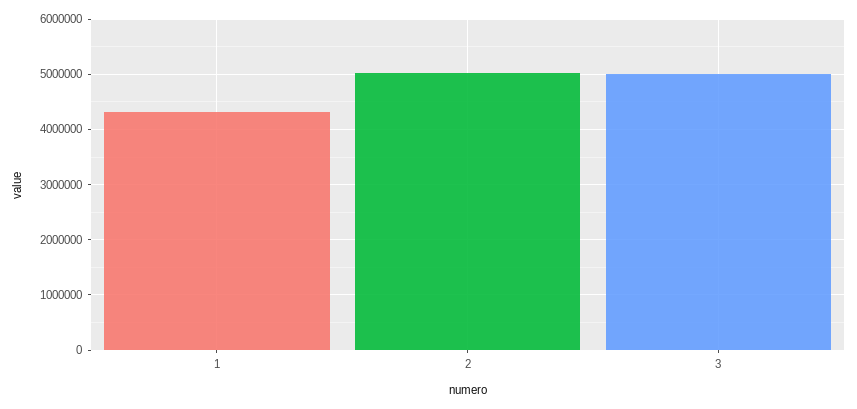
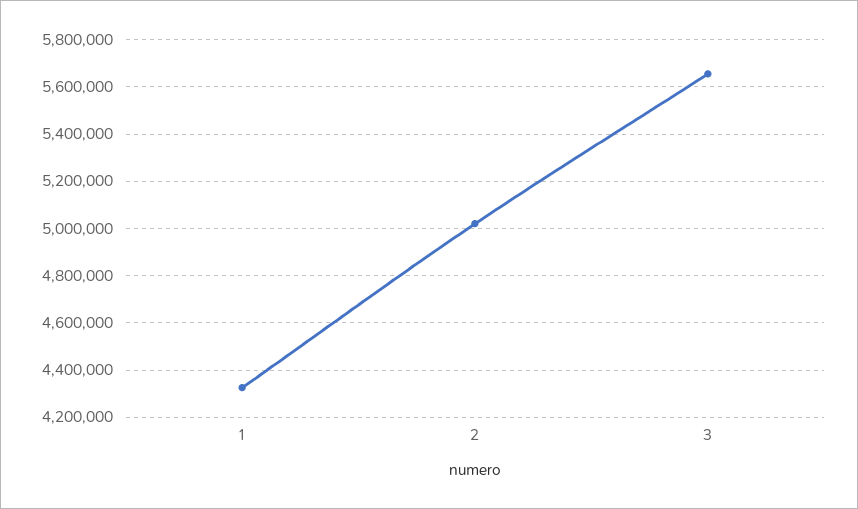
3: 5000000 -> 5650000

